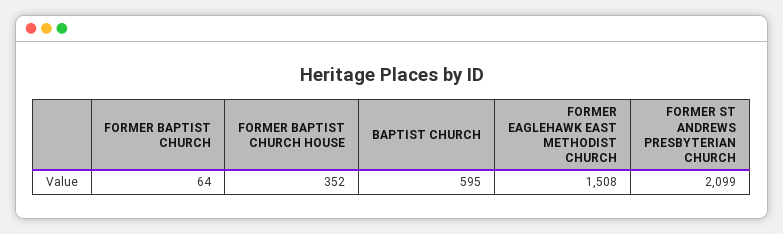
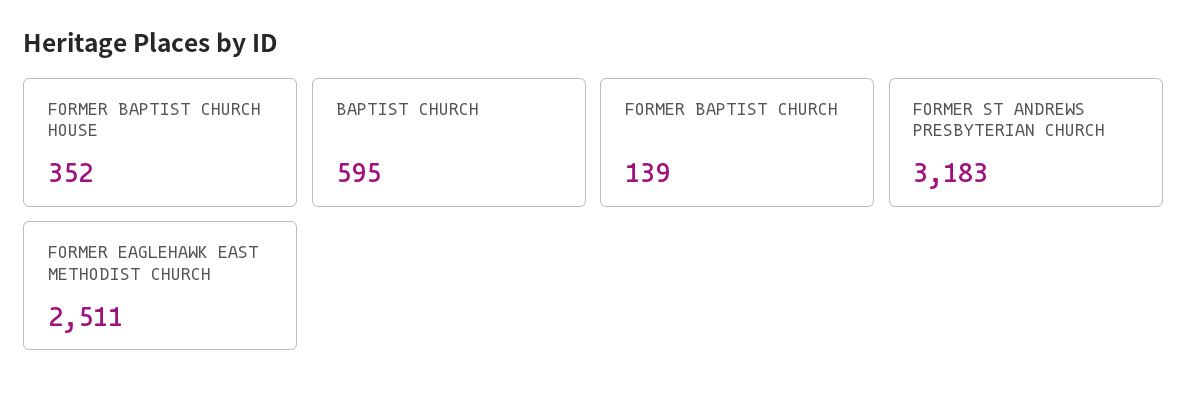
FORMER BAPTIST CHURCH: 64 -> 139
FORMER EAGLEHAWK EAST METHODIST CHURCH: 1508 -> 2511
FORMER ST ANDREWS PRESBYTERIAN CHURCH: 2099 -> 3183

